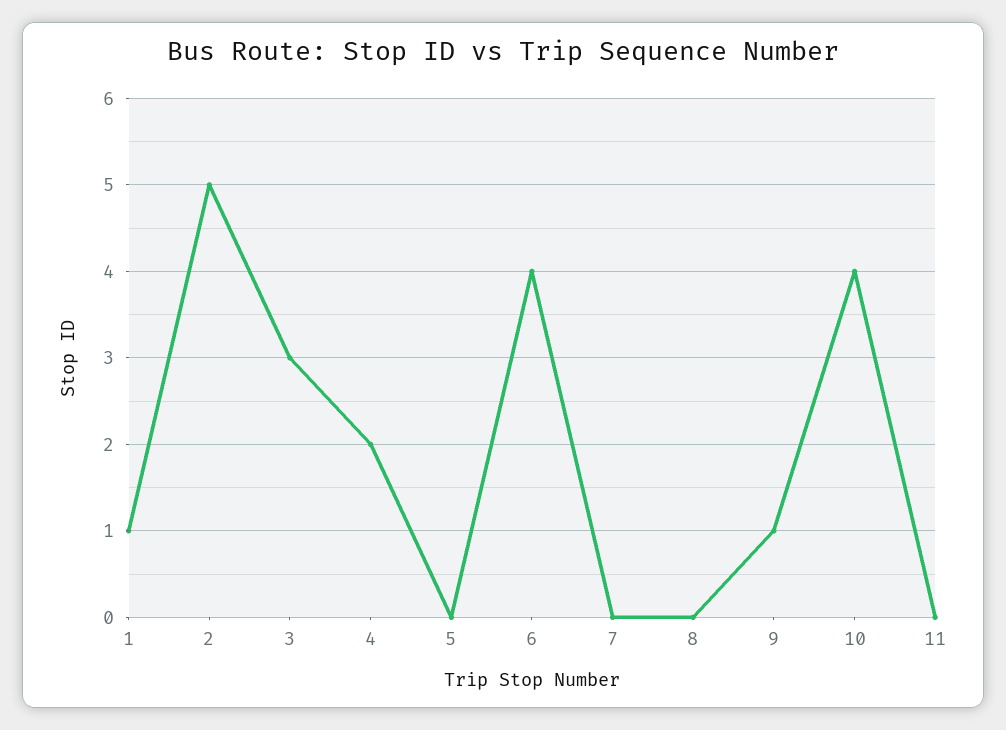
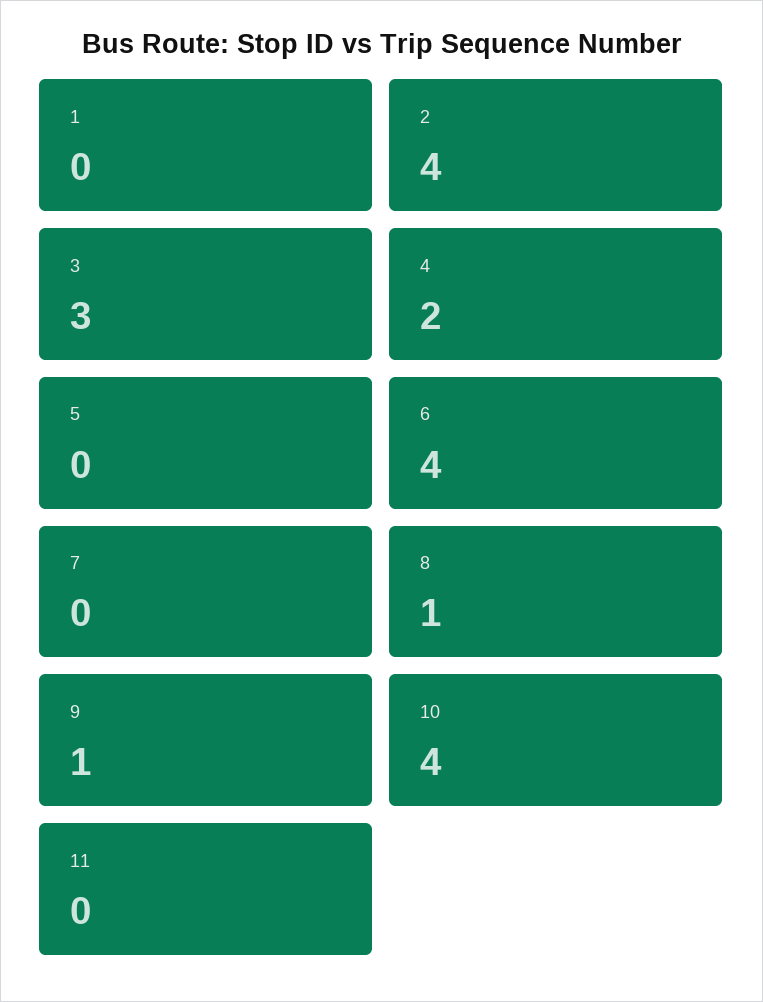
1: 1 -> 0
2: 5 -> 4
8: 0 -> 1

